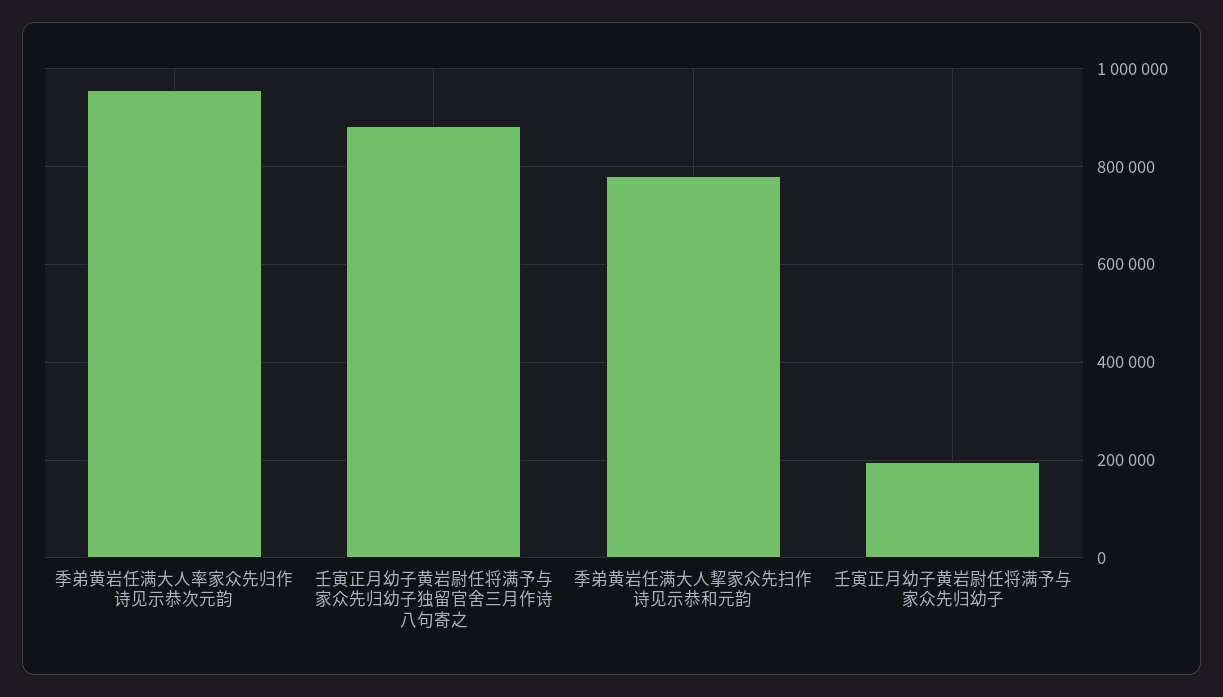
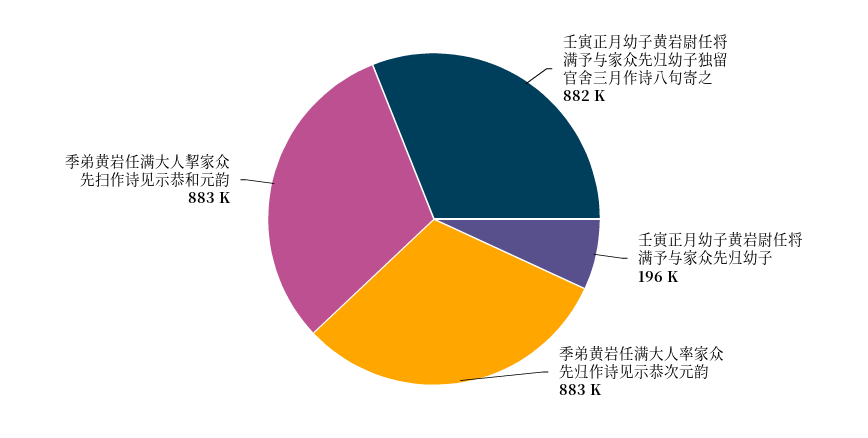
季弟黄岩任满大人率家众先归作诗见示恭次元韵: 960000 -> 883000
季弟黄岩任满大人挈家众先扫作诗见示恭和元韵: 780000 -> 883000

